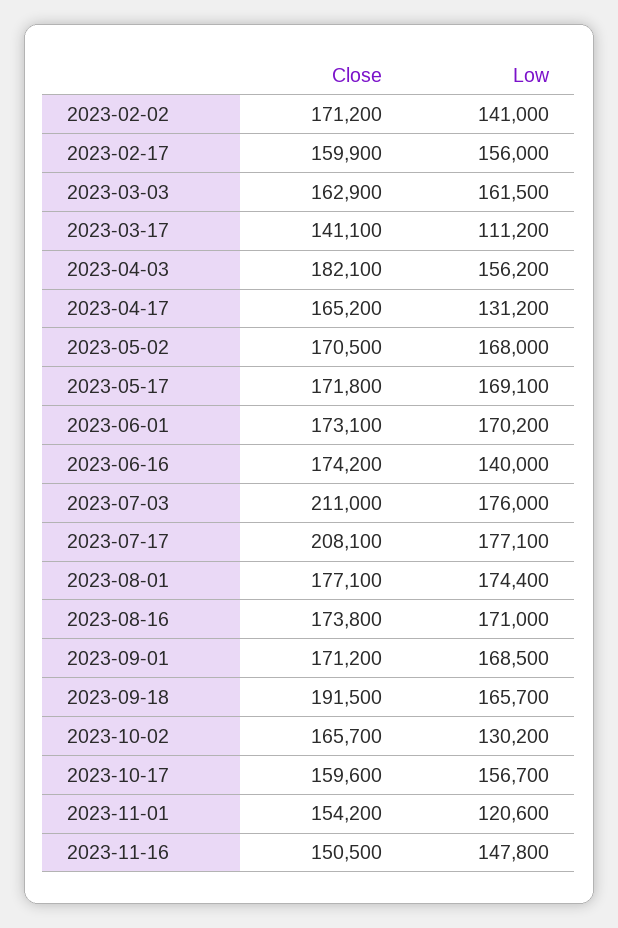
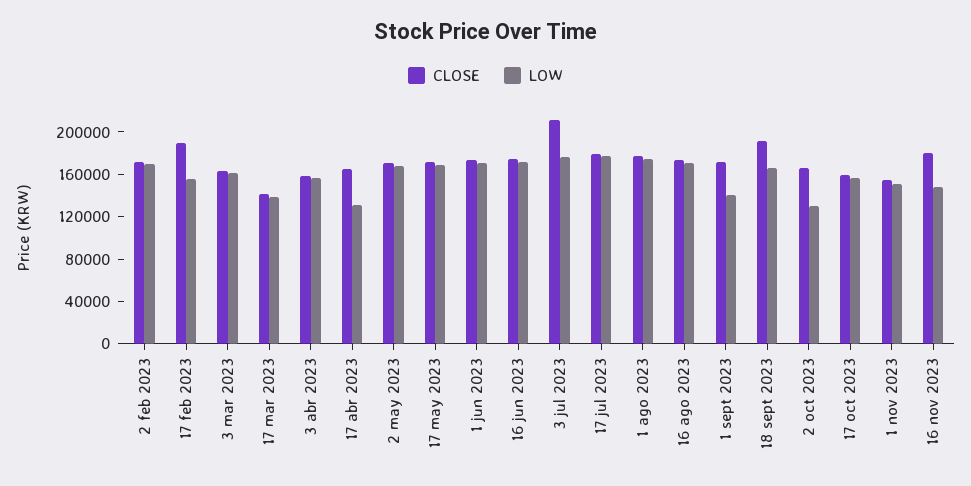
Low, 2023-02-02: 141000 -> 170000
Close, 2023-02-17: 159900 -> 190000
Low, 2023-03-17: 111200 -> 140000
Close, 2023-04-03: 182100 -> 160000
Low, 2023-06-16: 140000 -> 170000
Close, 2023-07-17: 208100 -> 180000
Low, 2023-09-01: 168500 -> 140000
Low, 2023-11-01: 120600 -> 150000
Close, 2023-11-16: 150500 -> 180000

